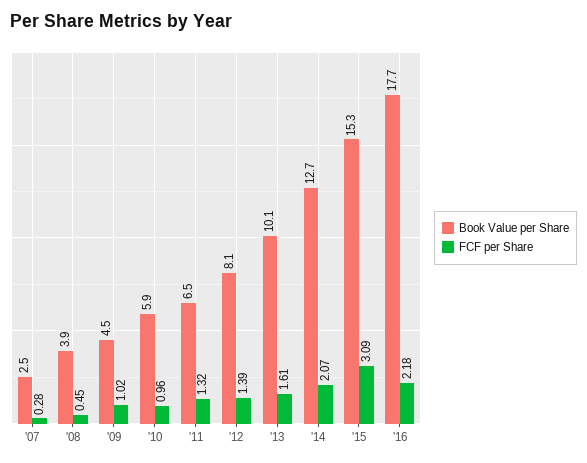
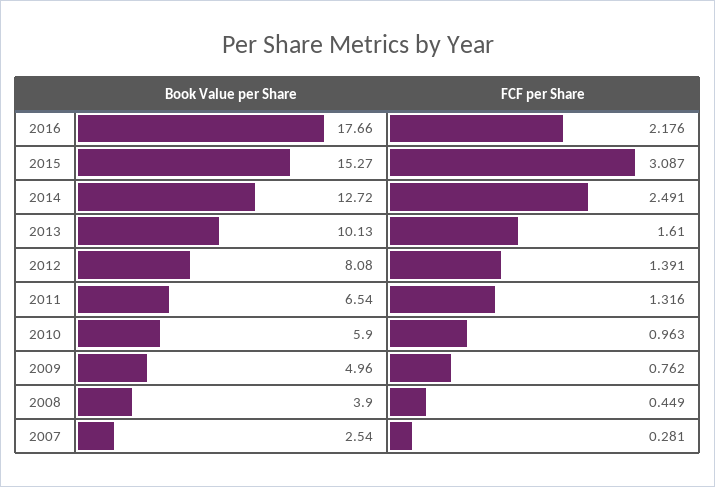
Book Value per Share, '09: 4.5 -> 4.96
FCF per Share, '09: 1.02 -> 0.762
FCF per Share, '14: 2.07 -> 2.491

